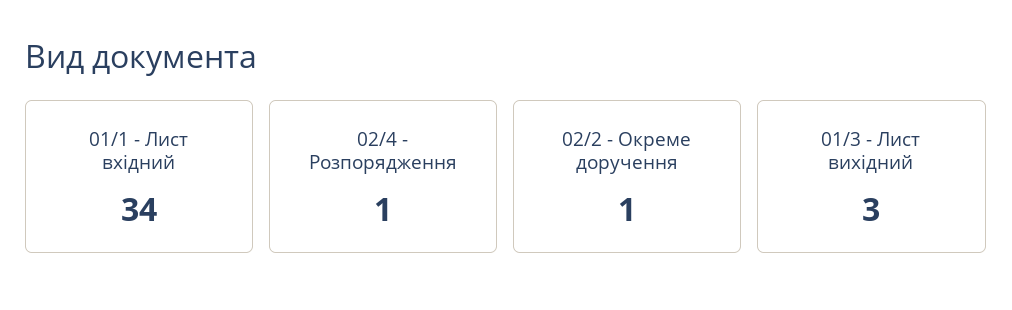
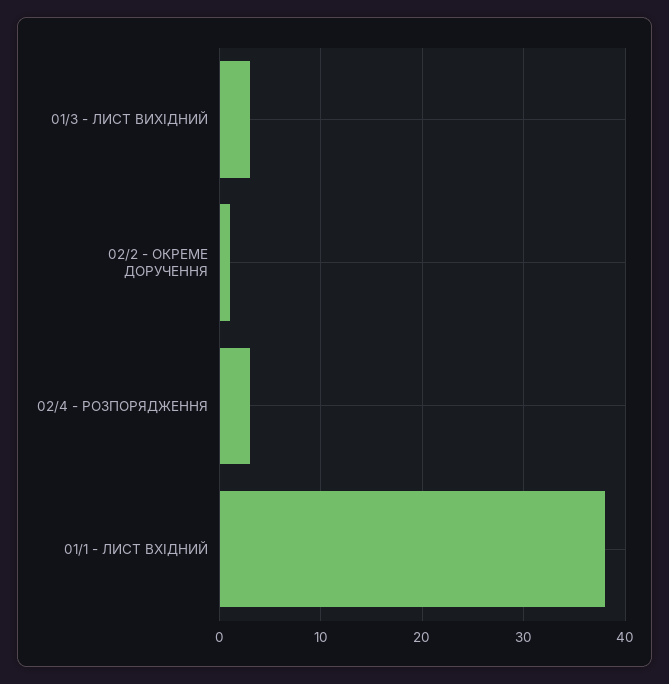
01/1 - Лист вхідний: 34 -> 38
02/4 - Розпорядження: 1 -> 3

